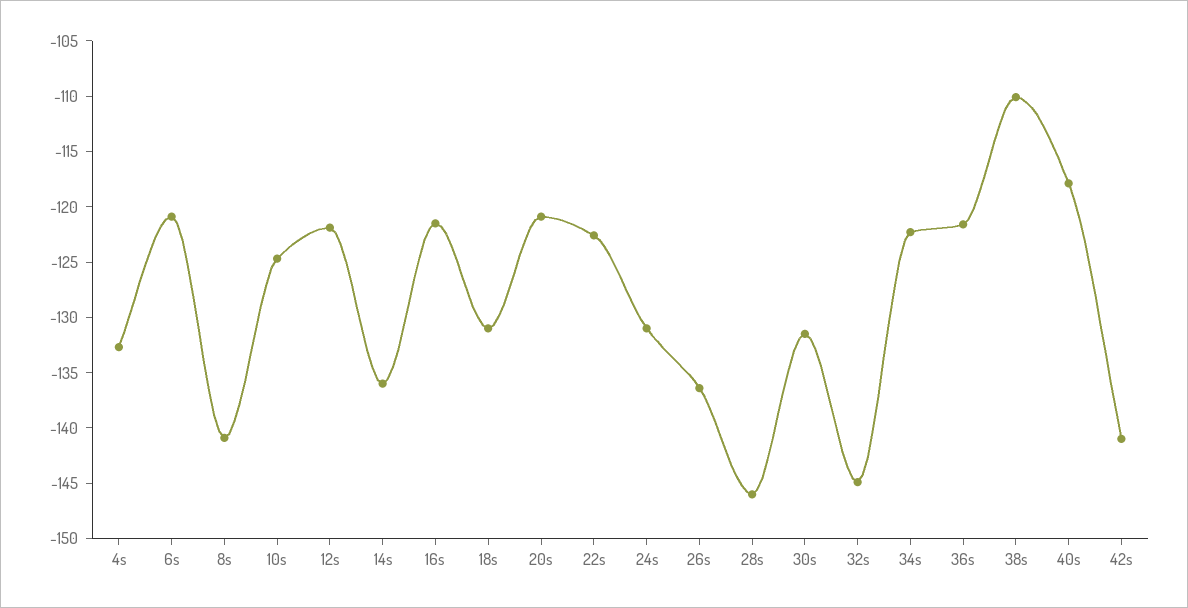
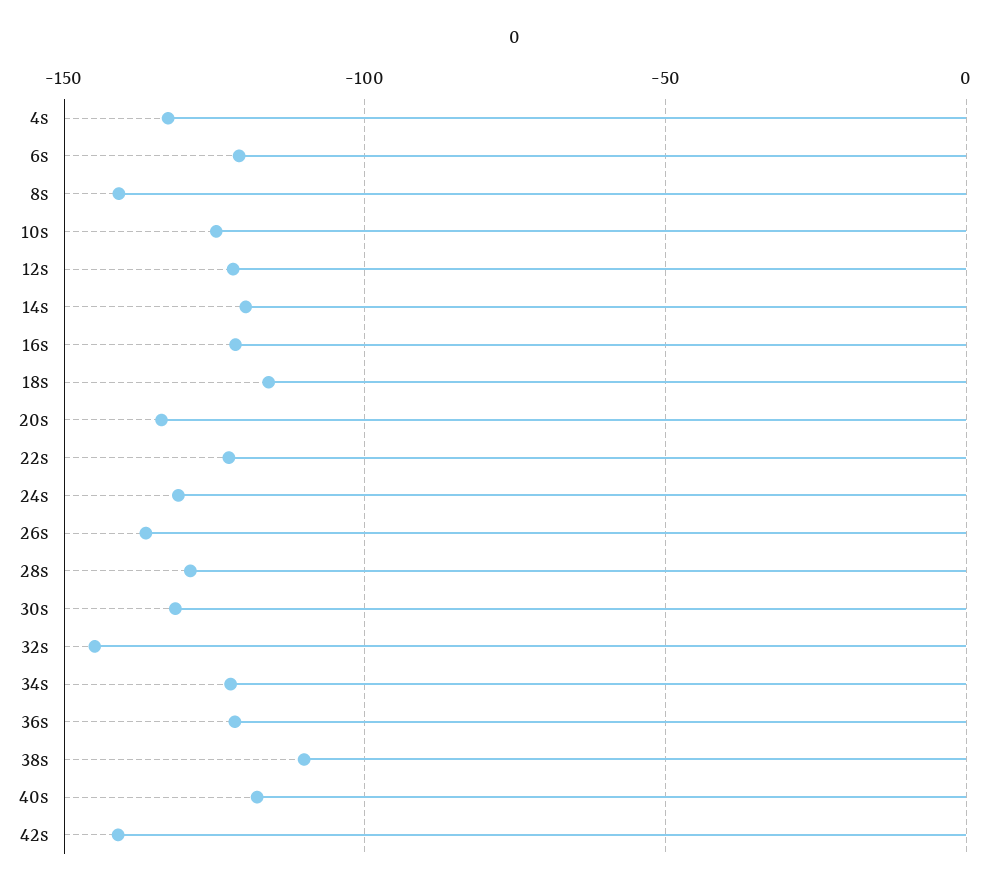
14s: -136 -> -120
18s: -131 -> -115
20s: -121 -> -135
28s: -146 -> -130

